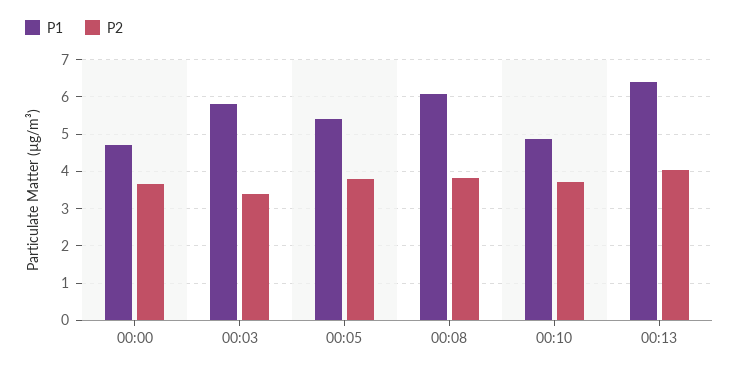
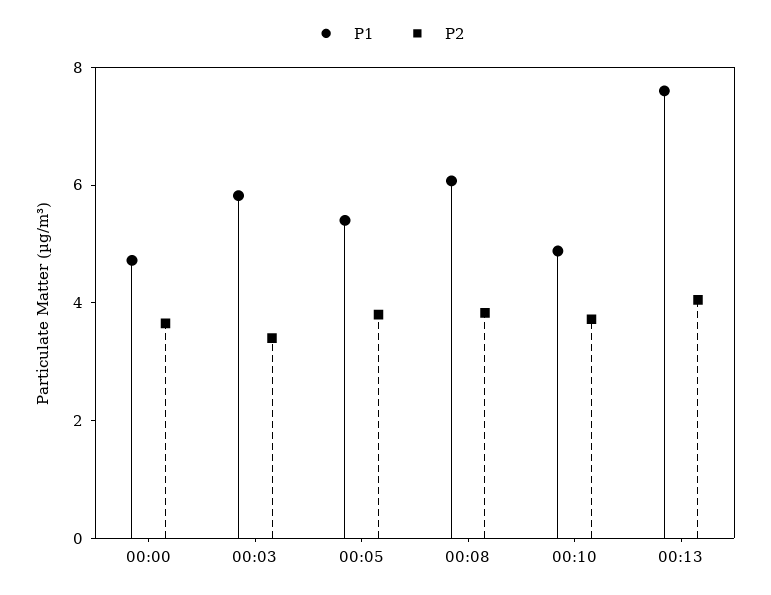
P1, 00:13: 6.4 -> 7.5

